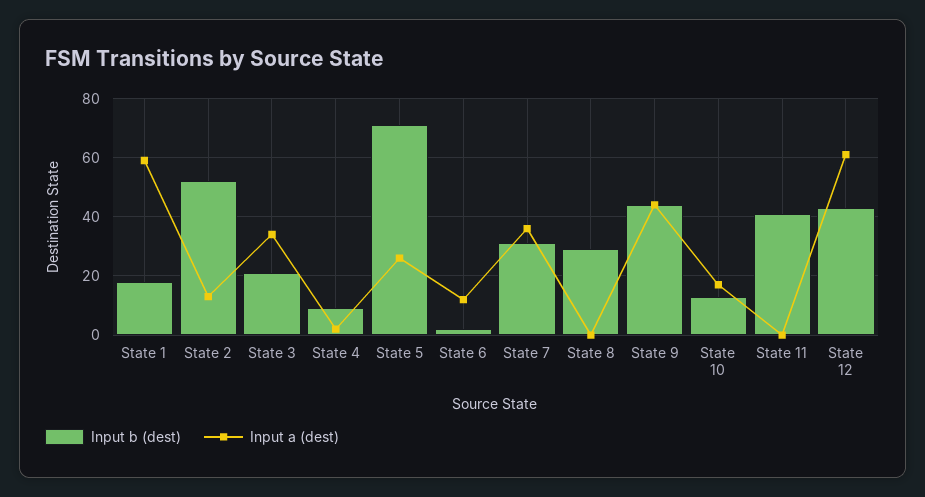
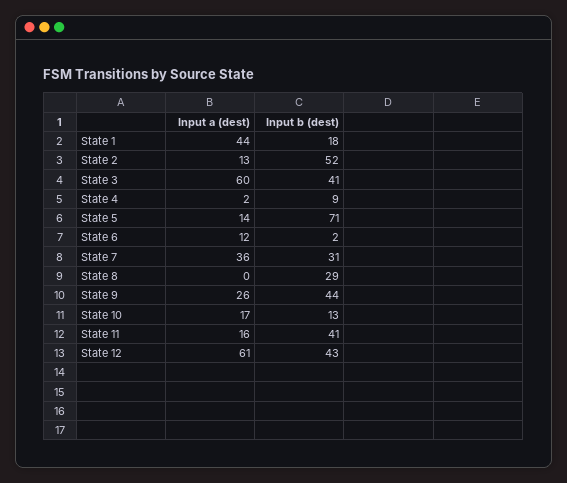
Input a (dest), State 1: 60 -> 44
Input b (dest), State 3: 20 -> 41
Input a (dest), State 3: 35 -> 60
Input a (dest), State 5: 25 -> 14
Input a (dest), State 9: 45 -> 26
Input a (dest), State 11: 0 -> 16

